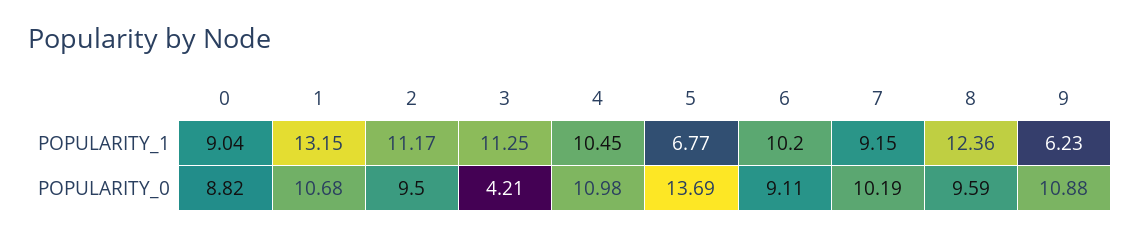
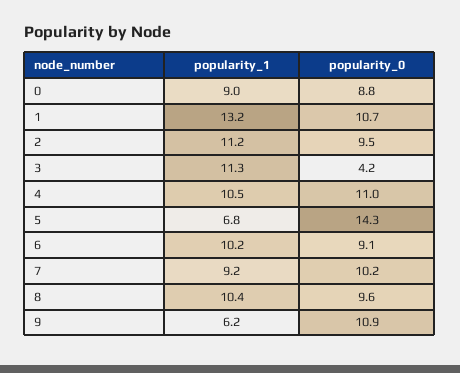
8, POPULARITY_1: 12.36 -> 10.4
5, POPULARITY_0: 13.69 -> 14.3

